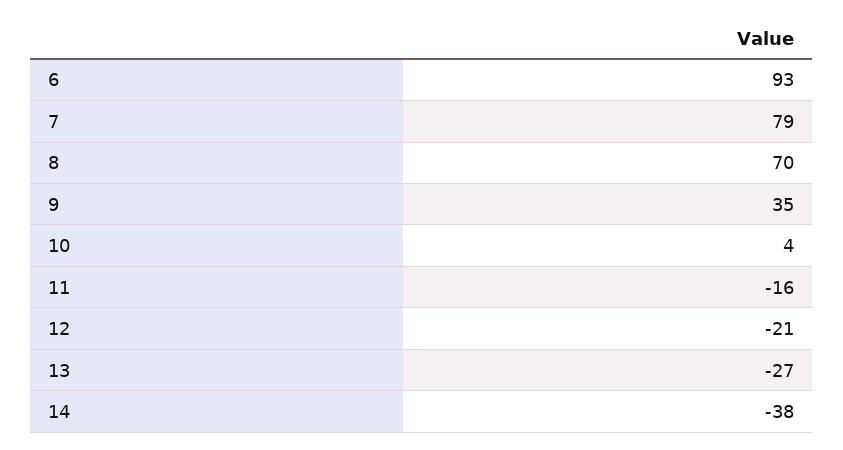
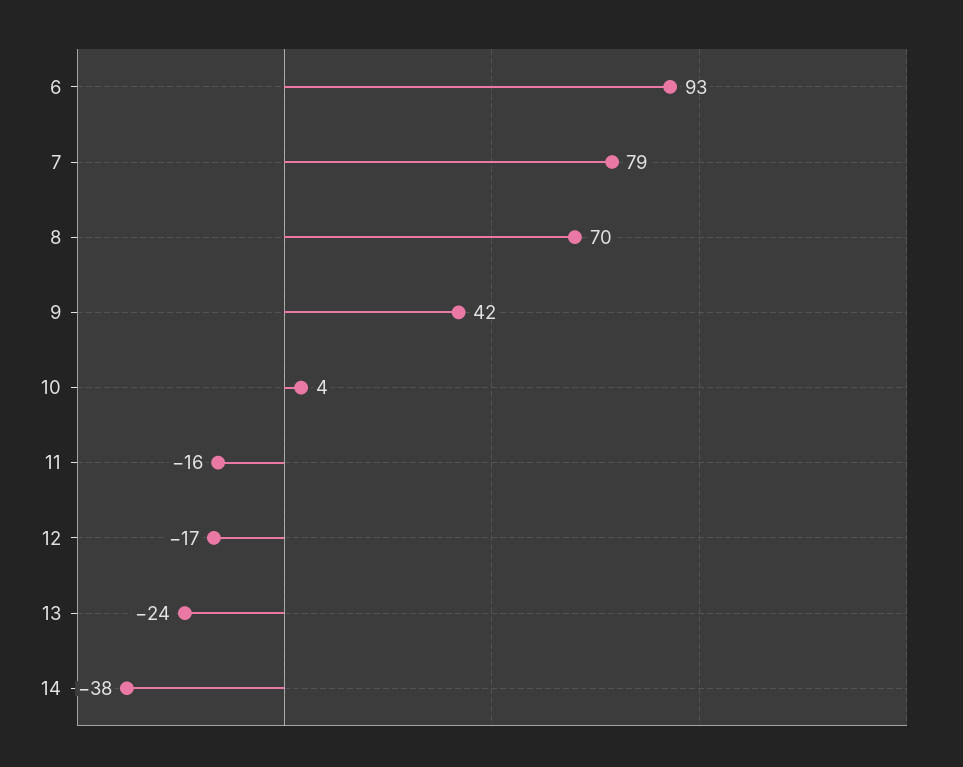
9: 35 -> 42
12: -21 -> -17
13: -27 -> -24

